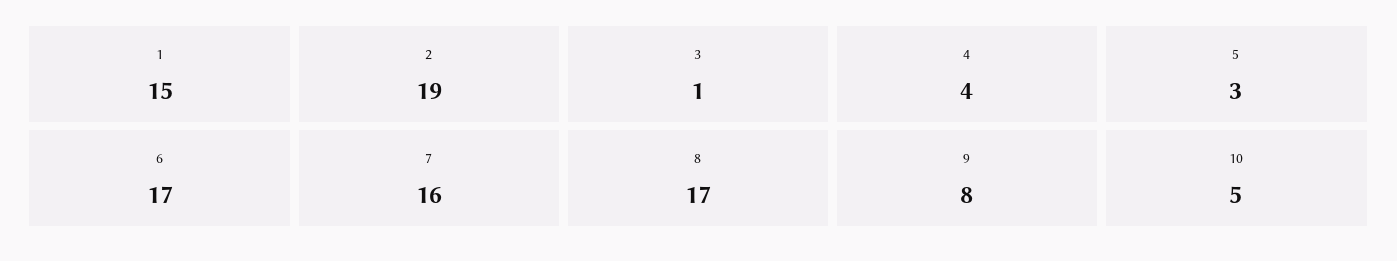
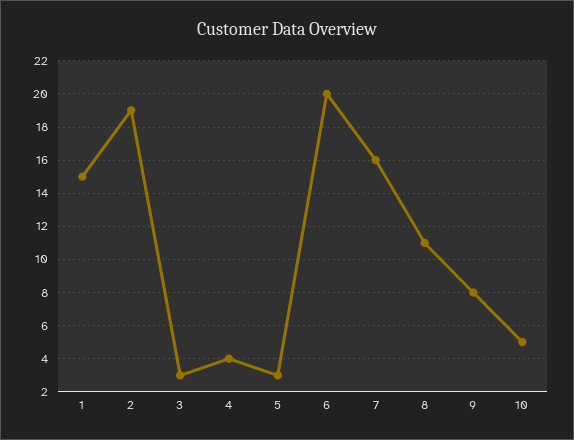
3: 1 -> 3
6: 17 -> 20
8: 17 -> 11

